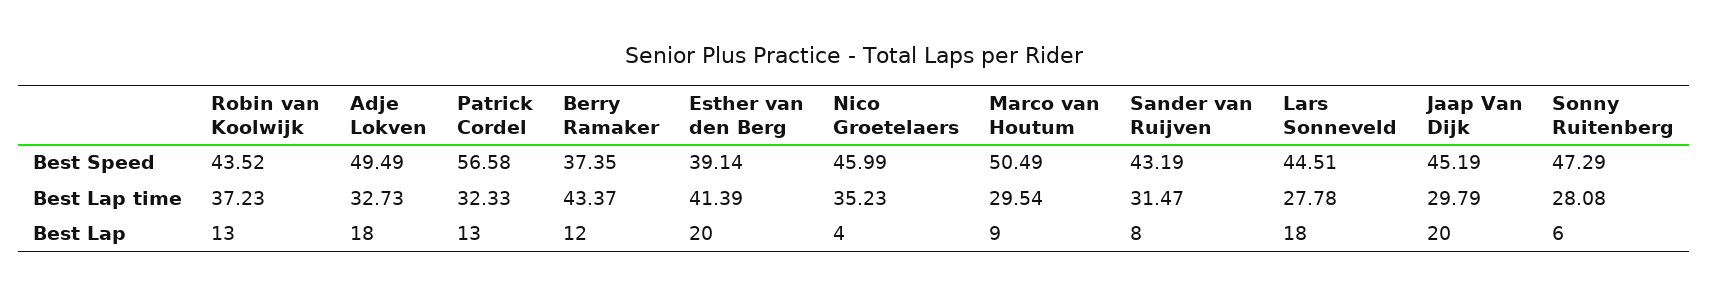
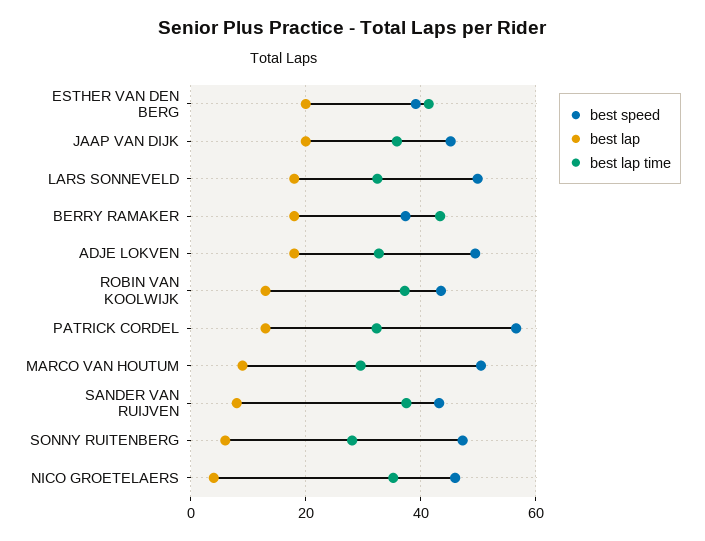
Best Speed, Lars Sonneveld: 44.51 -> 50
Best Lap time, Sander van Ruijven: 31.47 -> 38
Best Lap time, Lars Sonneveld: 27.78 -> 32
Best Lap time, Jaap Van Dijk: 29.79 -> 36
Best Lap, Berry Ramaker: 12 -> 18

